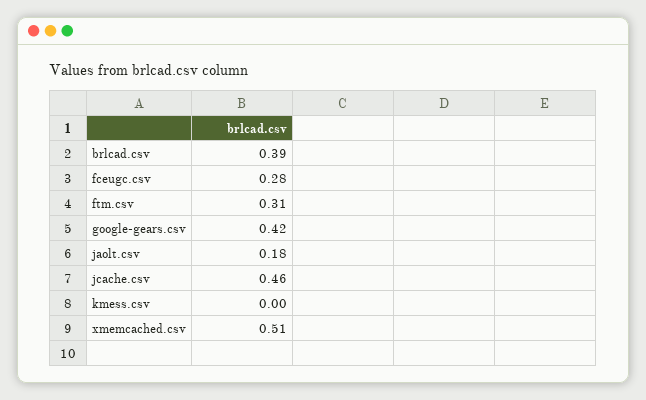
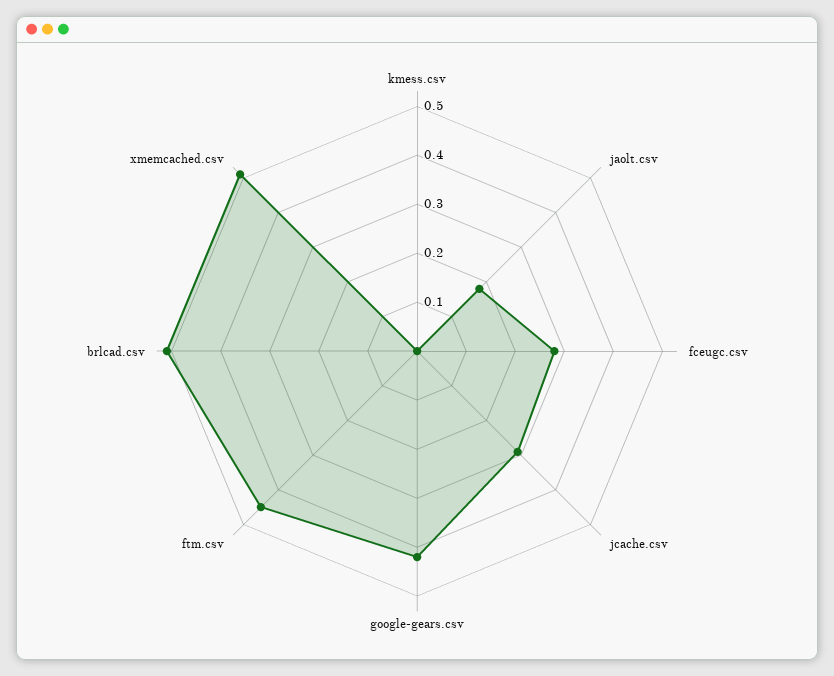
brlcad.csv: 0.39 -> 0.5
ftm.csv: 0.31 -> 0.45
jcache.csv: 0.46 -> 0.3

